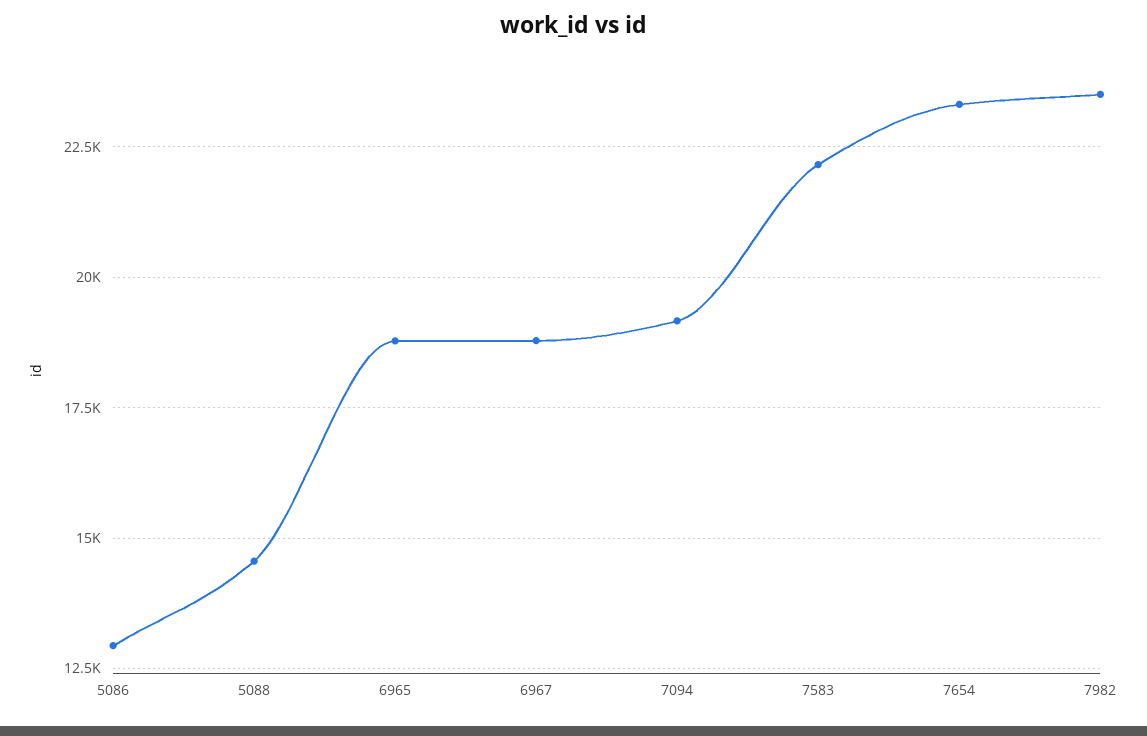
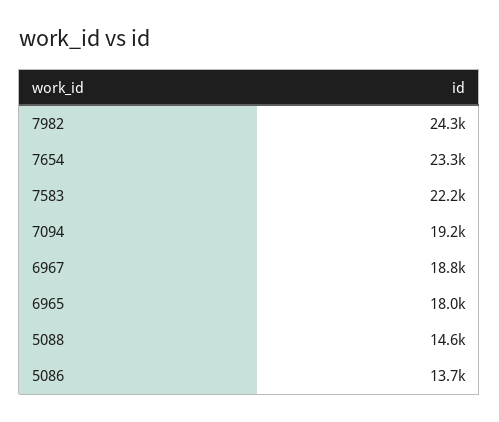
5086: 13000 -> 13700
6965: 18750 -> 18000
7982: 23500 -> 24300

